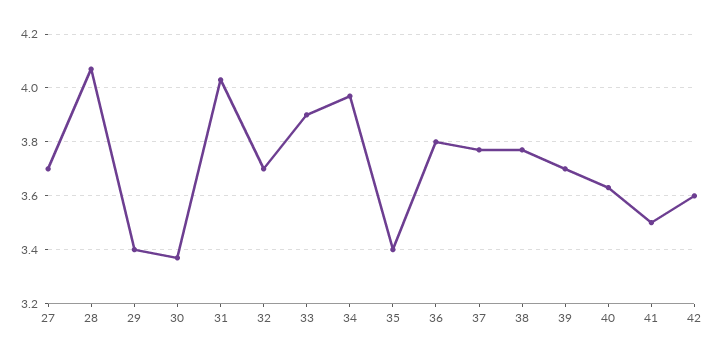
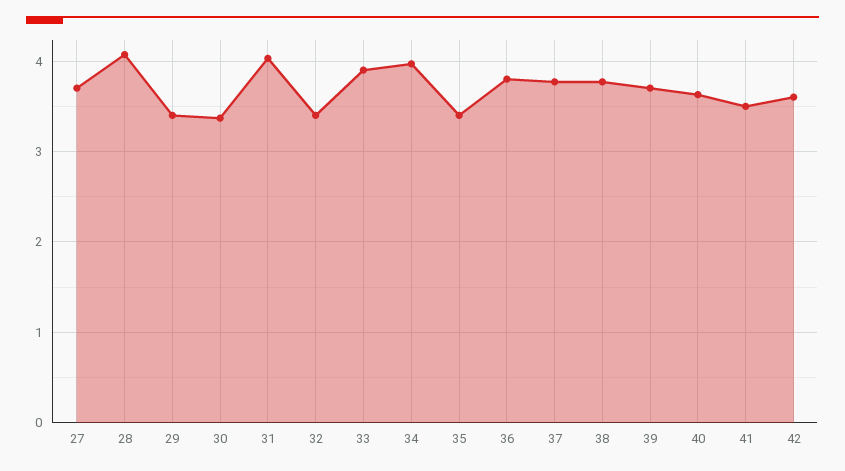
32: 3.7 -> 3.4

